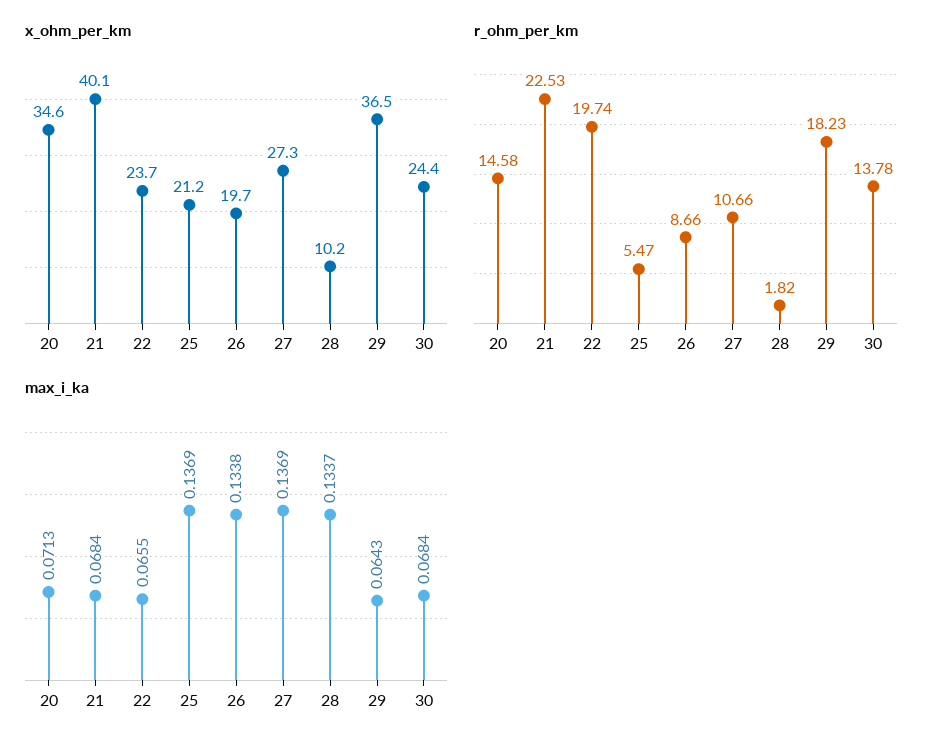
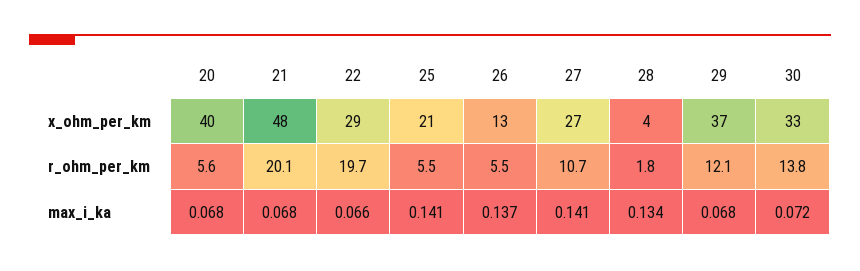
x_ohm_per_km, 20: 34.6 -> 40
x_ohm_per_km, 21: 40.1 -> 48
x_ohm_per_km, 22: 23.7 -> 29
x_ohm_per_km, 26: 19.7 -> 13
x_ohm_per_km, 28: 10.2 -> 4
x_ohm_per_km, 30: 24.4 -> 33
r_ohm_per_km, 20: 14.58 -> 5.6
r_ohm_per_km, 21: 22.53 -> 20.1
r_ohm_per_km, 26: 8.66 -> 5.5
r_ohm_per_km, 29: 18.23 -> 12.1
max_i_ka, 20: 0.0713 -> 0.068
max_i_ka, 25: 0.1369 -> 0.141
max_i_ka, 26: 0.1338 -> 0.137
max_i_ka, 27: 0.1369 -> 0.141
max_i_ka, 29: 0.0643 -> 0.068
max_i_ka, 30: 0.0684 -> 0.072

